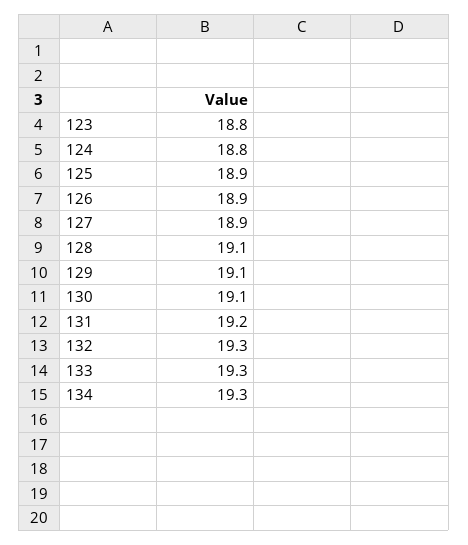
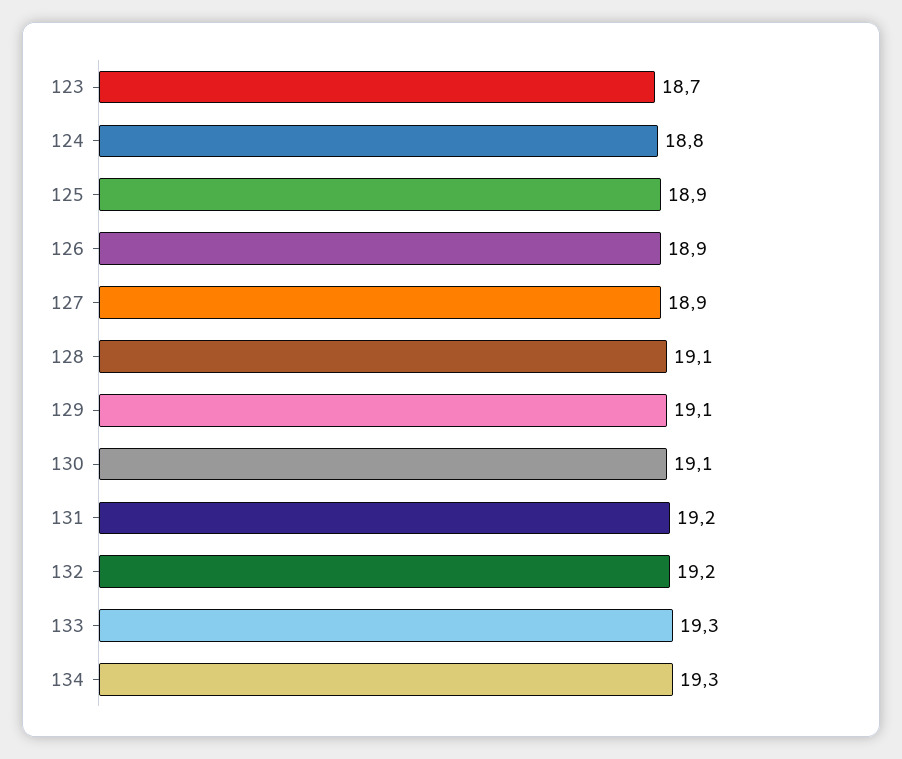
123: 18.8 -> 18.7
132: 19.3 -> 19.2

